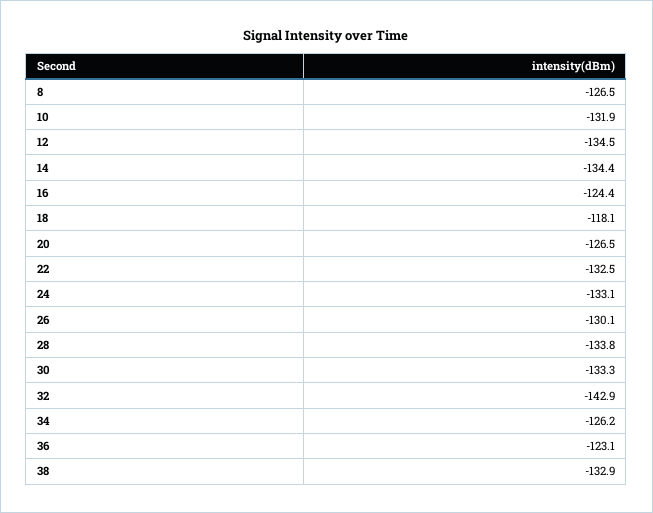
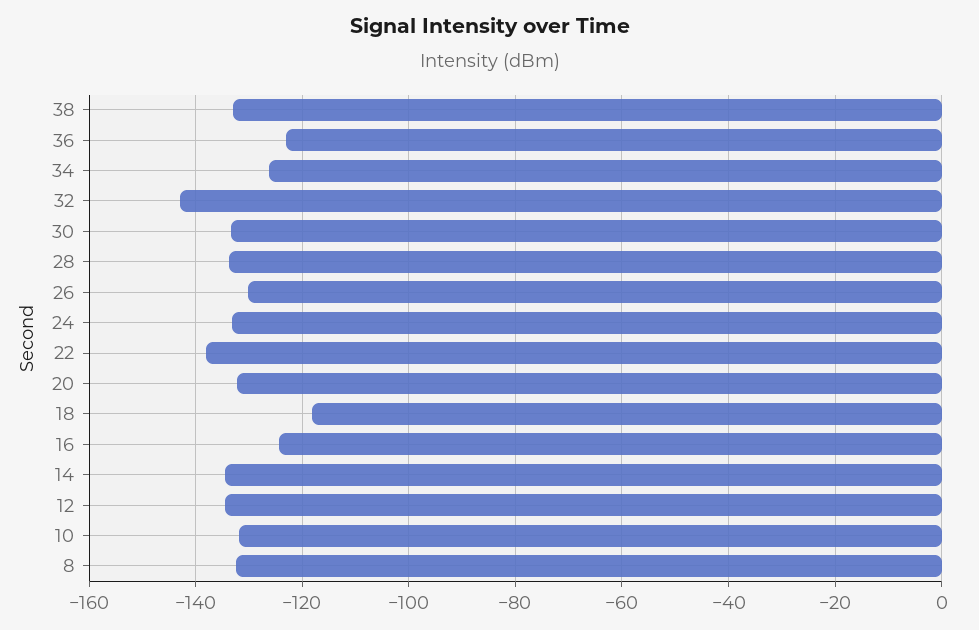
8: -126.5 -> -132
20: -126.5 -> -132
22: -132.5 -> -138

